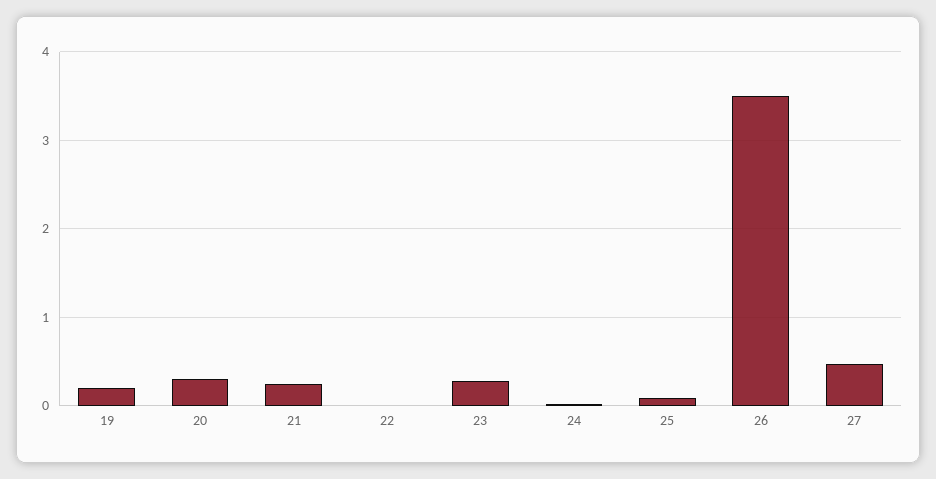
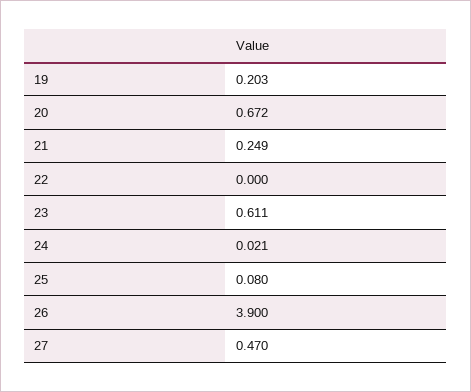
20: 0.3 -> 0.672
23: 0.3 -> 0.611
26: 3.5 -> 3.9

